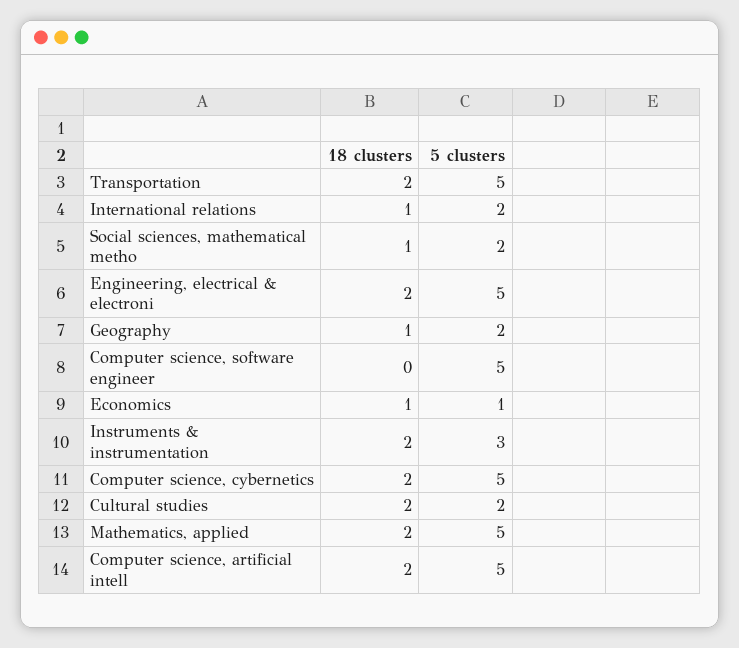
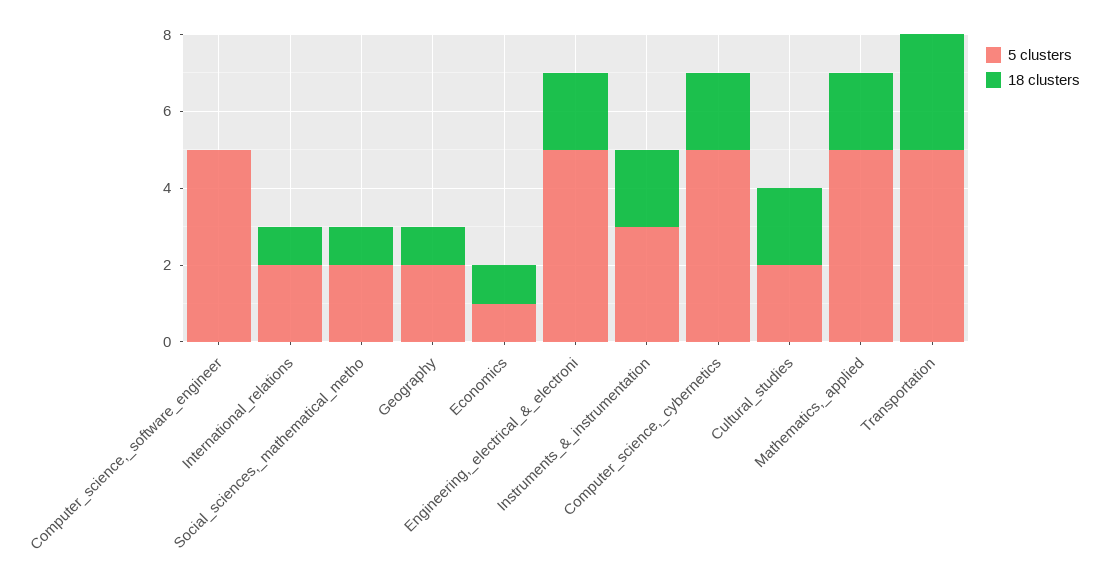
18 clusters, Transportation: 2 -> 3
18 clusters, Computer science, artificial intell: 2 -> none
5 clusters, Computer science, artificial intell: 5 -> none

